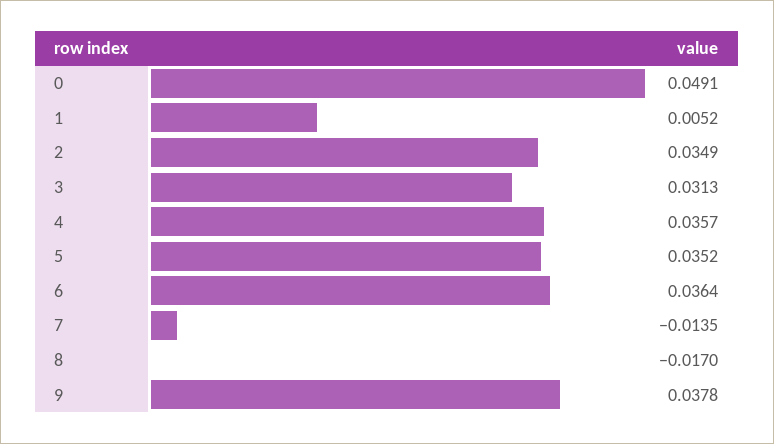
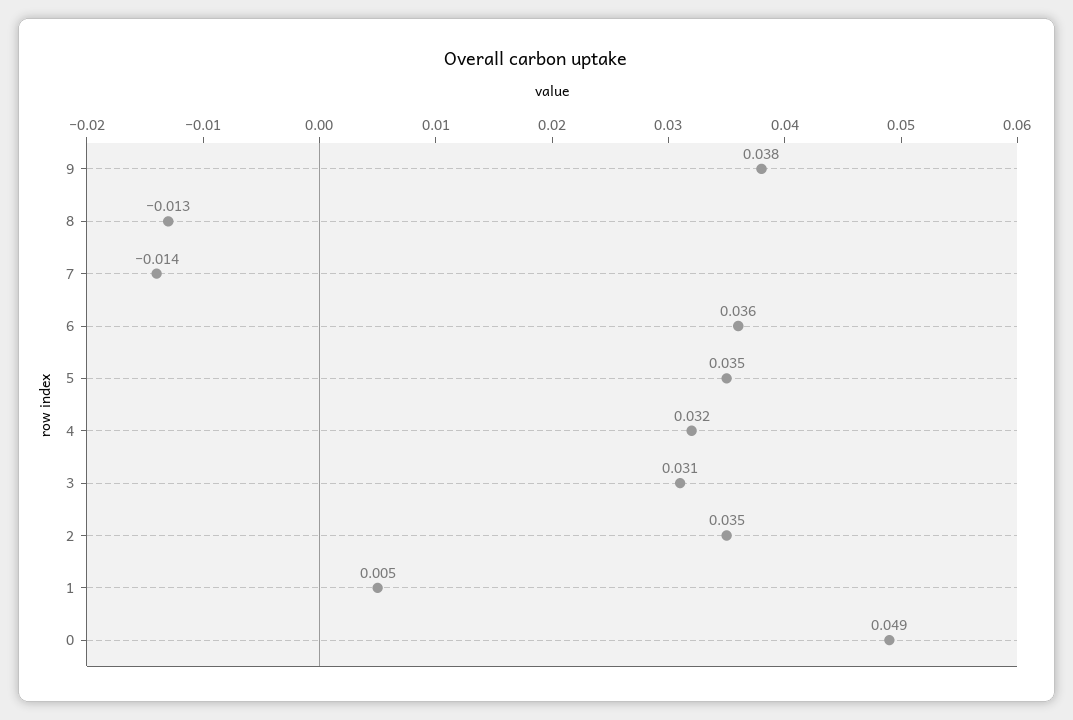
4: 0.0357 -> 0.032
8: -0.017 -> -0.013

